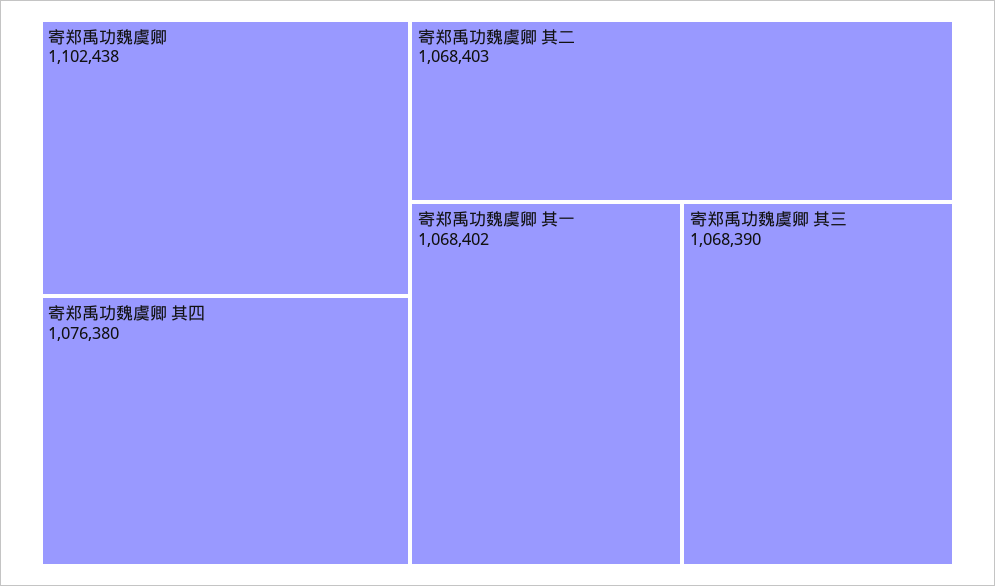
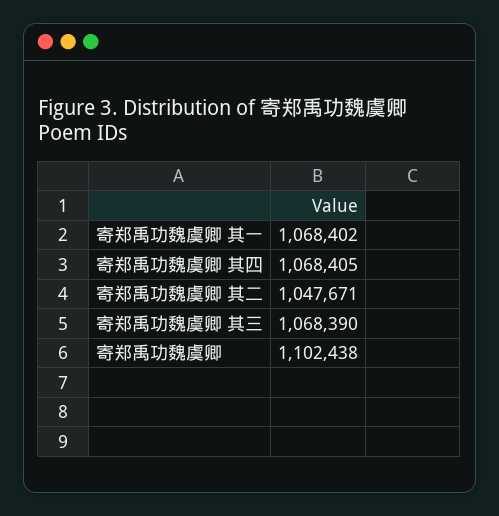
寄郑禹功魏虞卿 其四: 1076380 -> 1068405
寄郑禹功魏虞卿 其二: 1068403 -> 1047671

